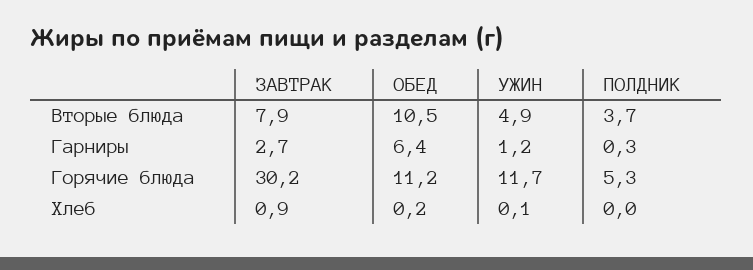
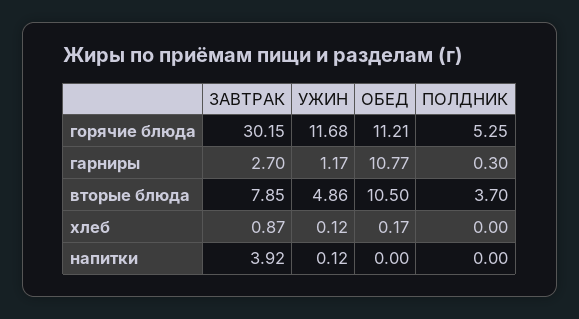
ОБЕД, Гарниры: 6.4 -> 10.77
ЗАВТРАК, напитки: none -> 3.92
УЖИН, напитки: none -> 0.12
ОБЕД, напитки: none -> 0
ПОЛДНИК, напитки: none -> 0

